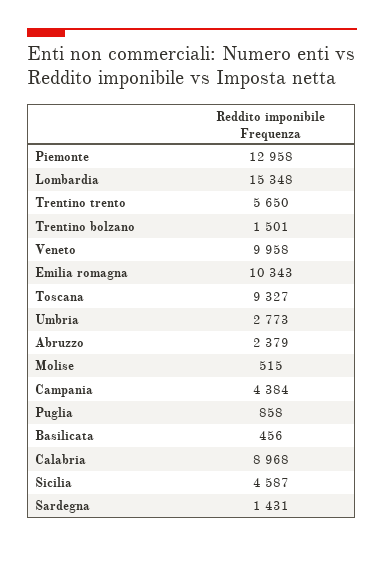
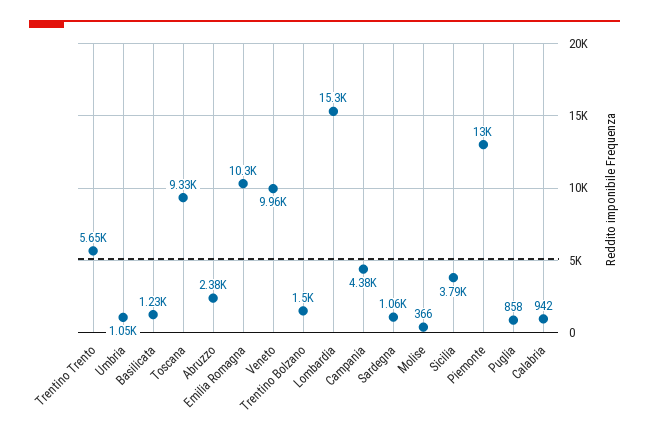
Umbria: 2773 -> 1050
Molise: 515 -> 366
Basilicata: 456 -> 1230
Calabria: 8968 -> 942
Sicilia: 4587 -> 3790
Sardegna: 1431 -> 1060

